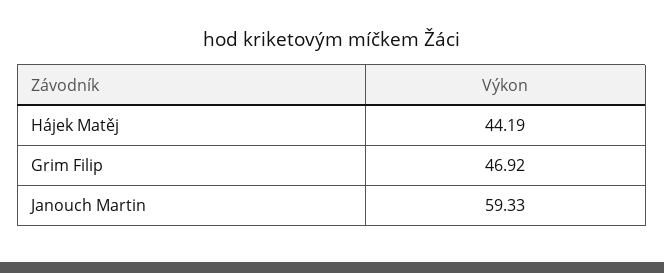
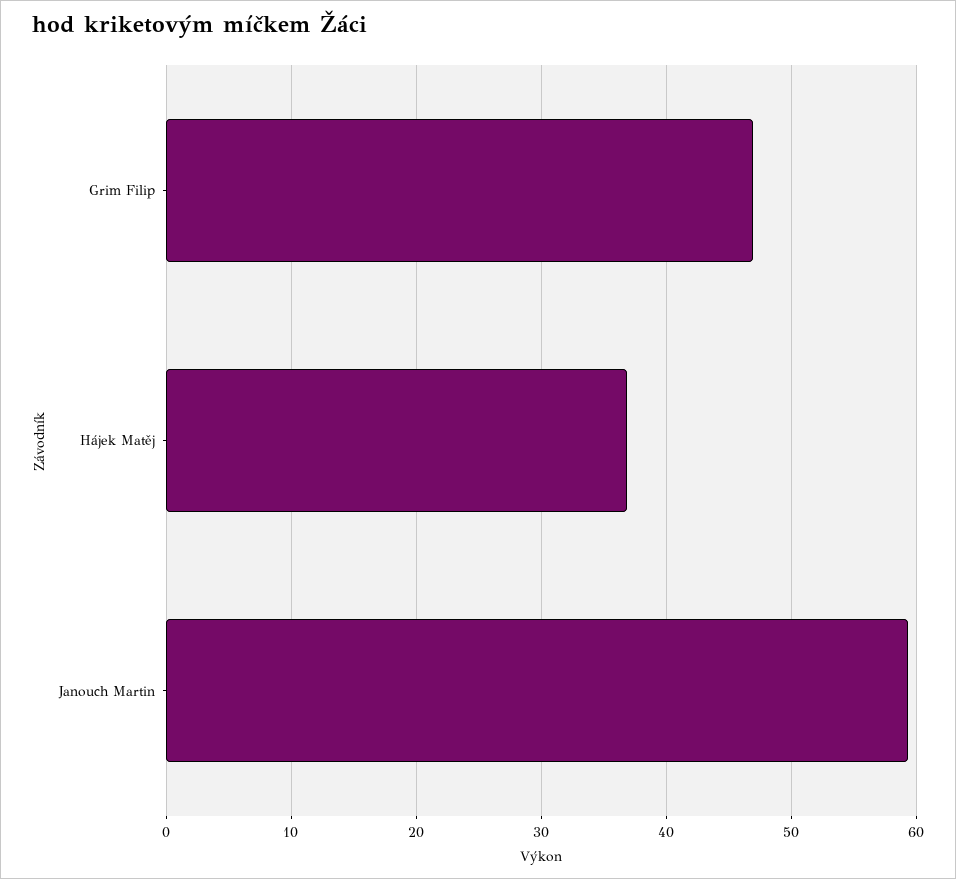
Hájek Matěj: 44.19 -> 37

